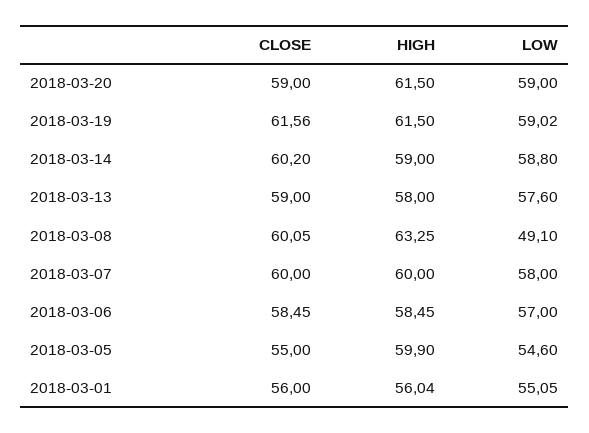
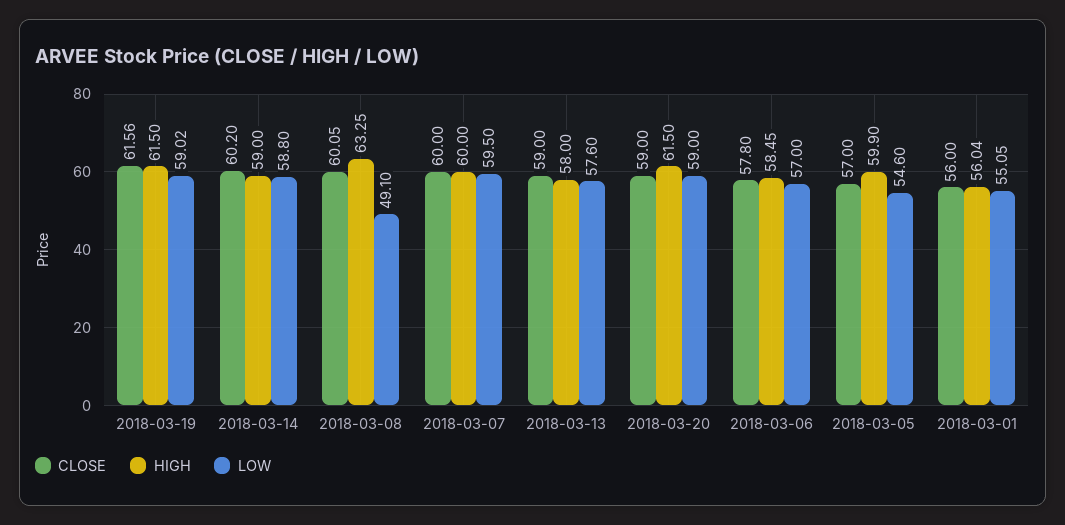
LOW, 2018-03-07: 58 -> 59.5
CLOSE, 2018-03-06: 58.45 -> 57.8
CLOSE, 2018-03-05: 55 -> 57

